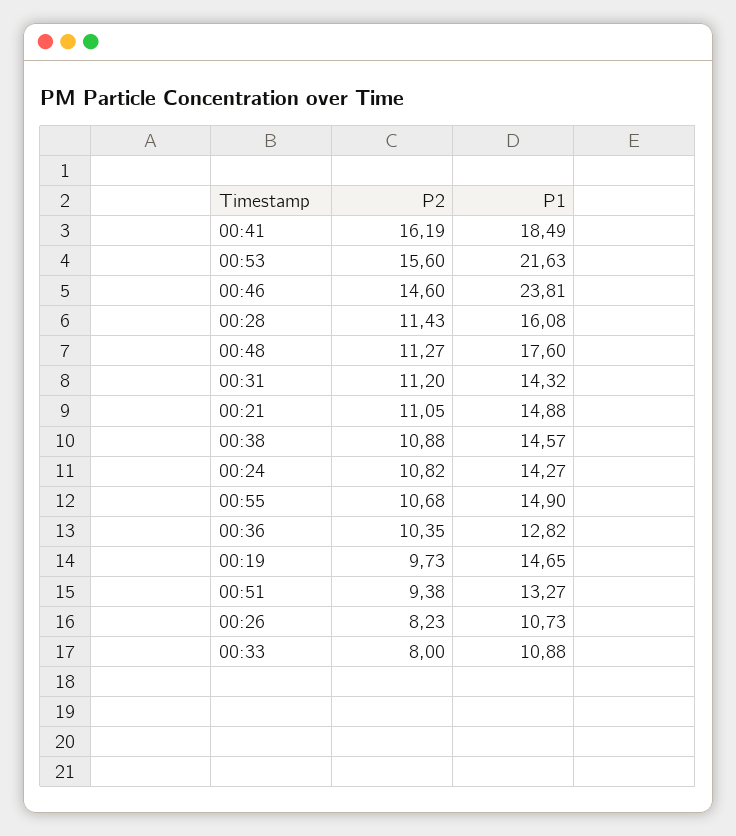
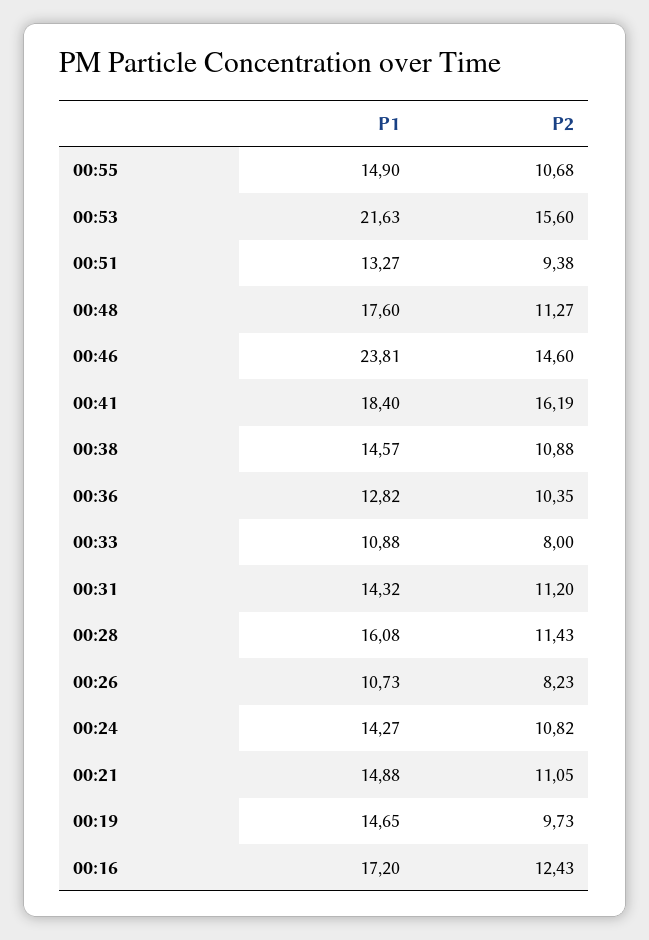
P1, 00:41: 18.49 -> 18.4
P1, 00:16: none -> 17.2
P2, 00:16: none -> 12.43

